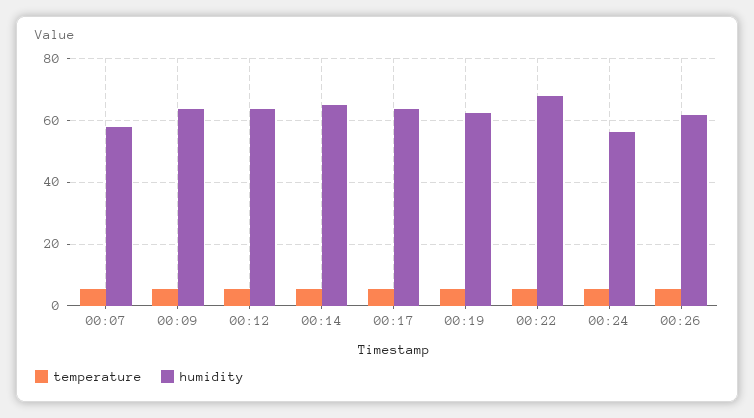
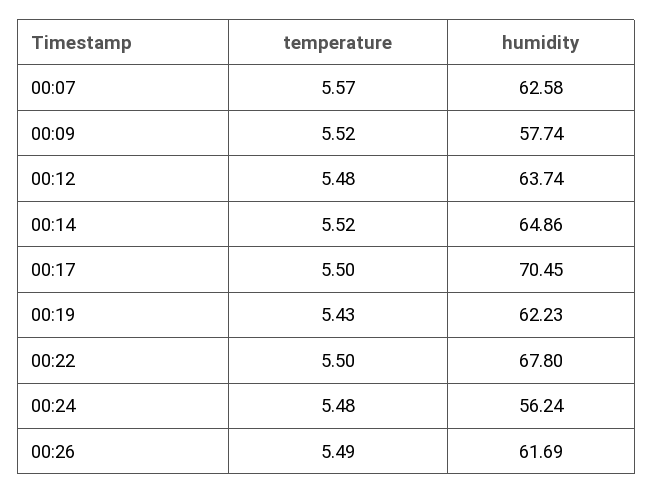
humidity, 00:07: 58 -> 62.58
humidity, 00:09: 64 -> 57.74
humidity, 00:17: 64 -> 70.45

